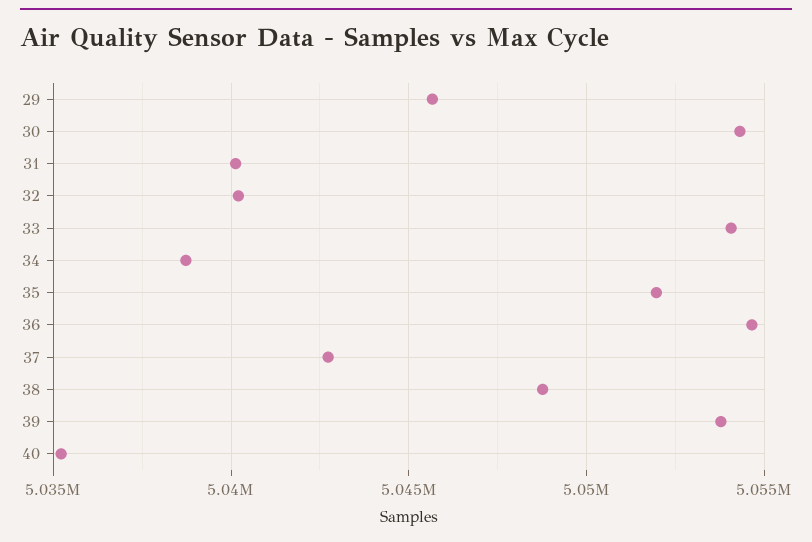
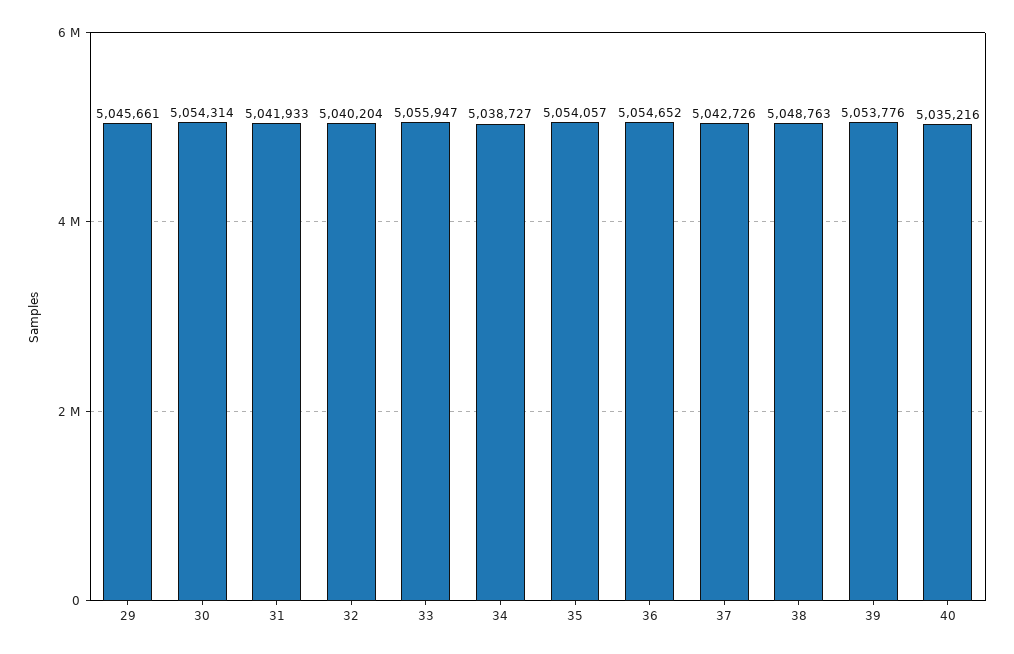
31: 5040000 -> 5041933
33: 5054000 -> 5055947
35: 5052000 -> 5054057

